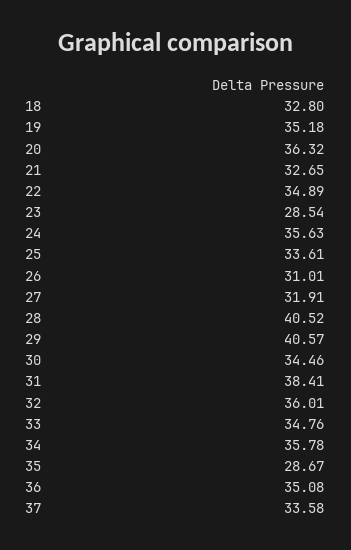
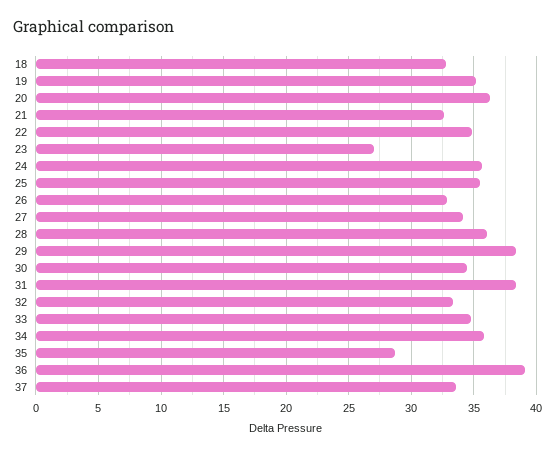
23: 28.54 -> 27
25: 33.61 -> 35.5
26: 31.01 -> 33
27: 31.91 -> 34
28: 40.52 -> 36
29: 40.57 -> 38.5
32: 36.01 -> 33.5
36: 35.08 -> 39

